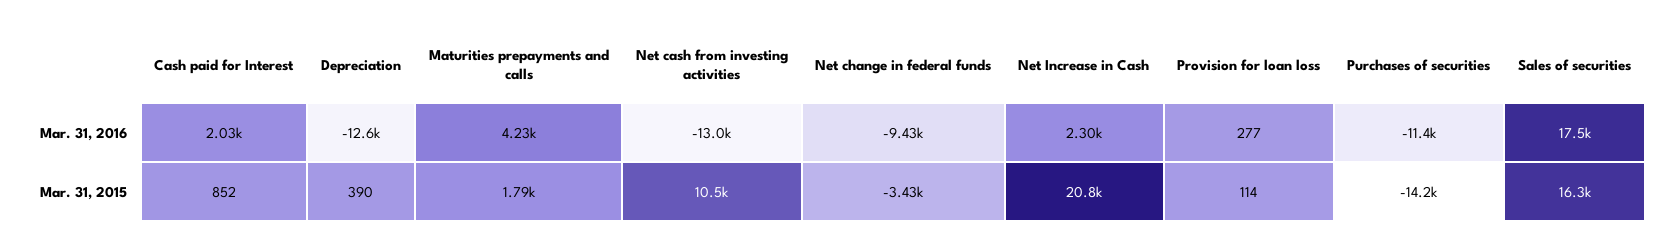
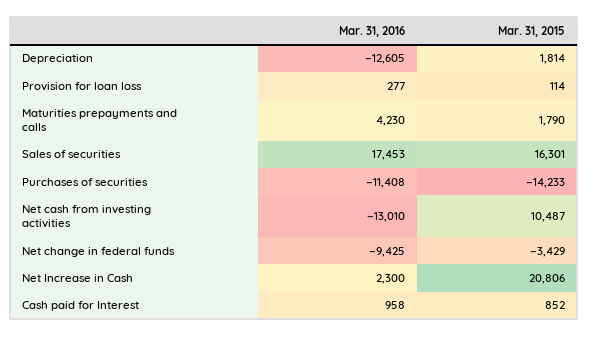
Cash paid for Interest, Mar. 31, 2016: 2030 -> 958
Depreciation, Mar. 31, 2015: 390 -> 1814

